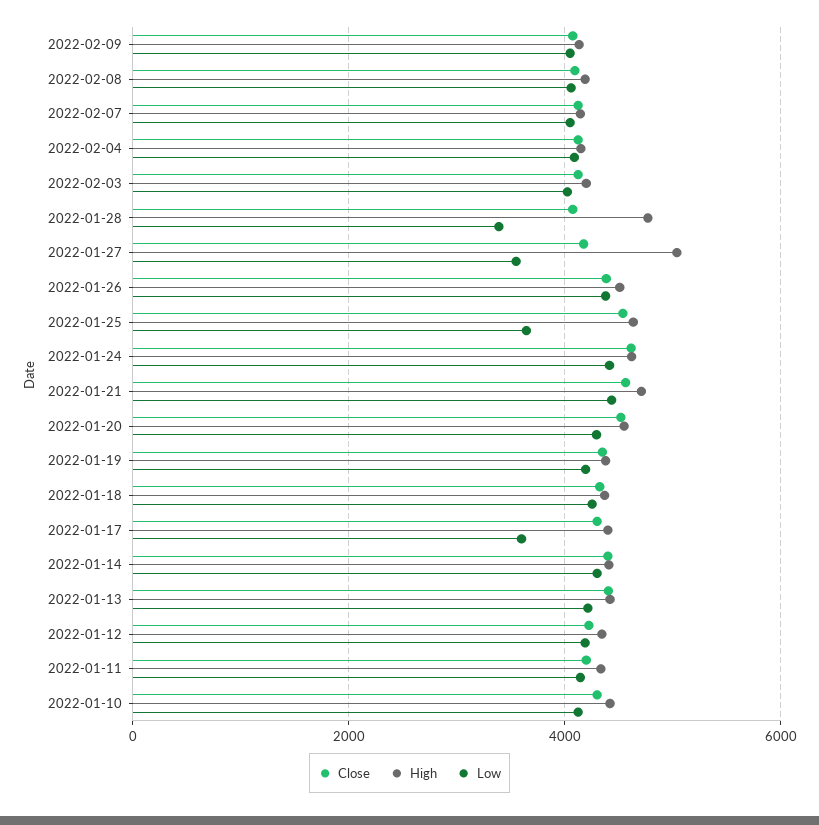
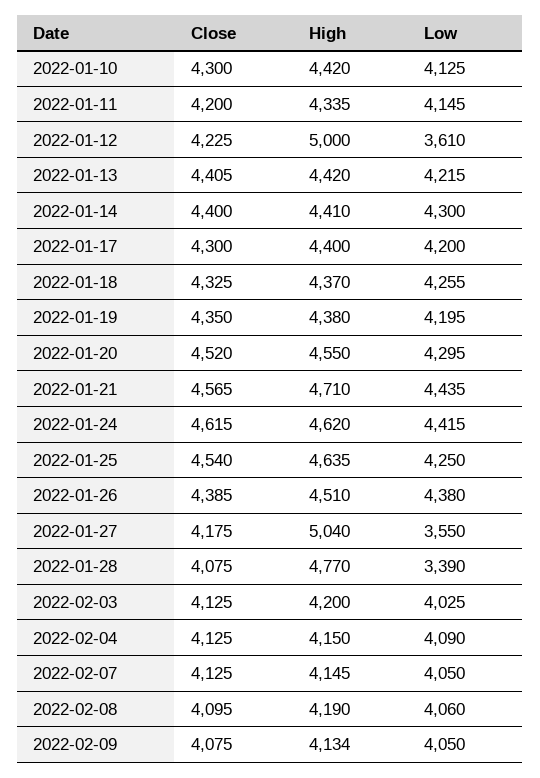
Low, 2022-01-25: 3600 -> 4250
Low, 2022-01-17: 3600 -> 4200
High, 2022-01-12: 4400 -> 5000
Low, 2022-01-12: 4200 -> 3610

